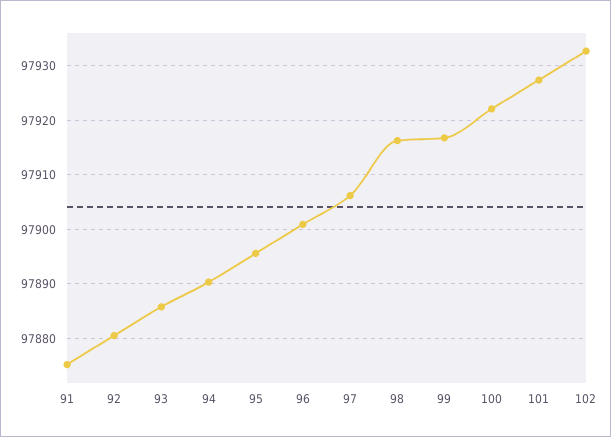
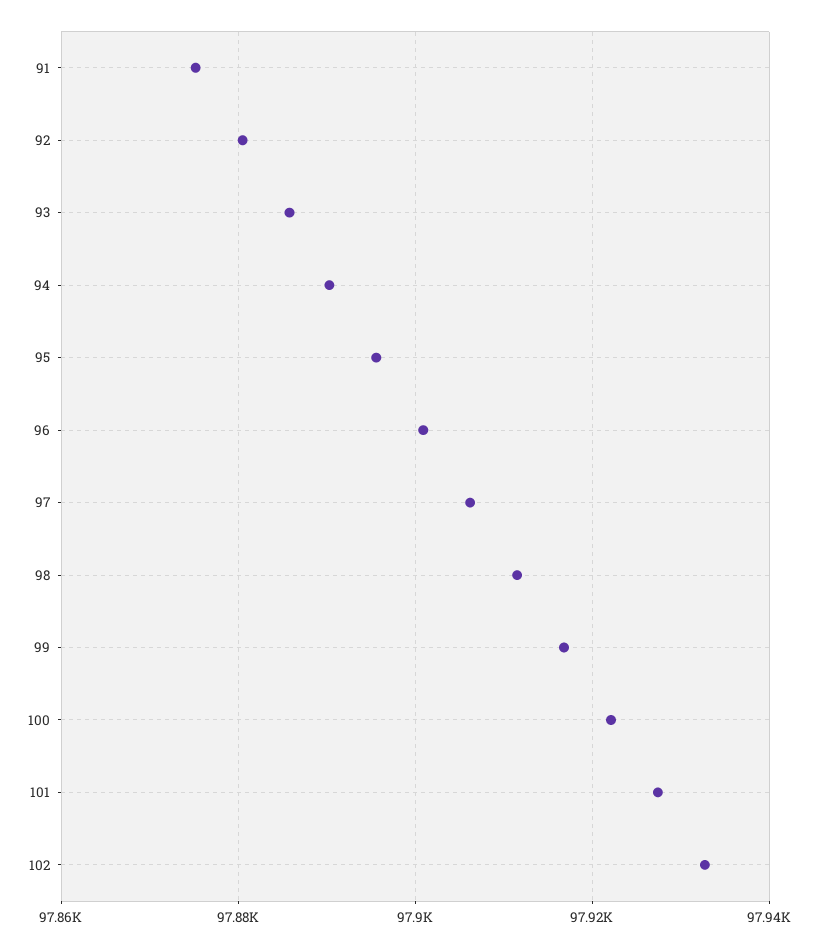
98: 97916 -> 97912

